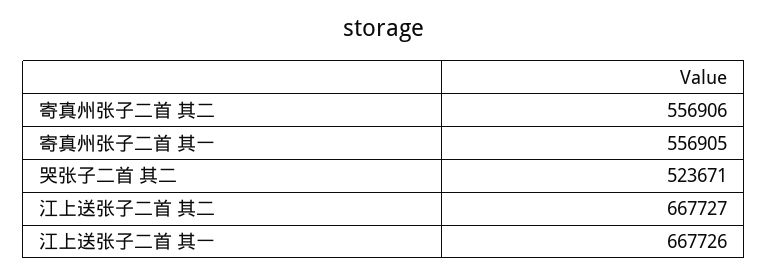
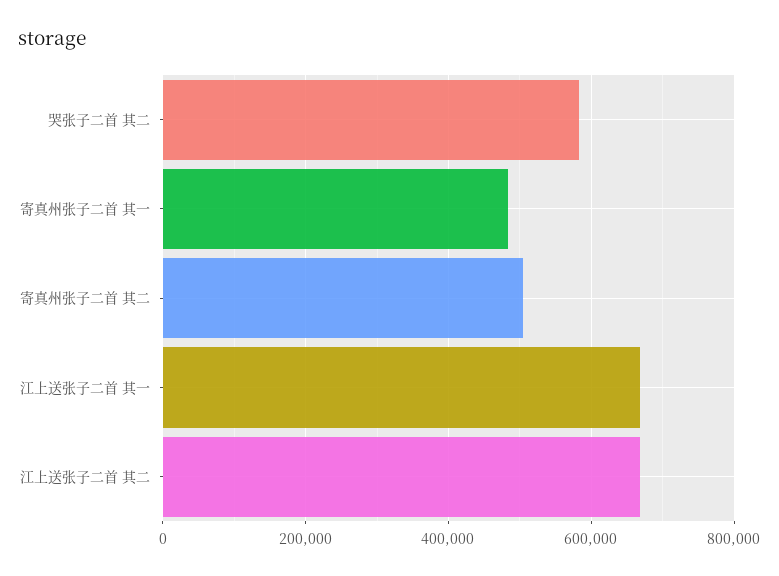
寄真州张子二首 其二: 556906 -> 500000
寄真州张子二首 其一: 556905 -> 480000
哭张子二首 其二: 523671 -> 580000

